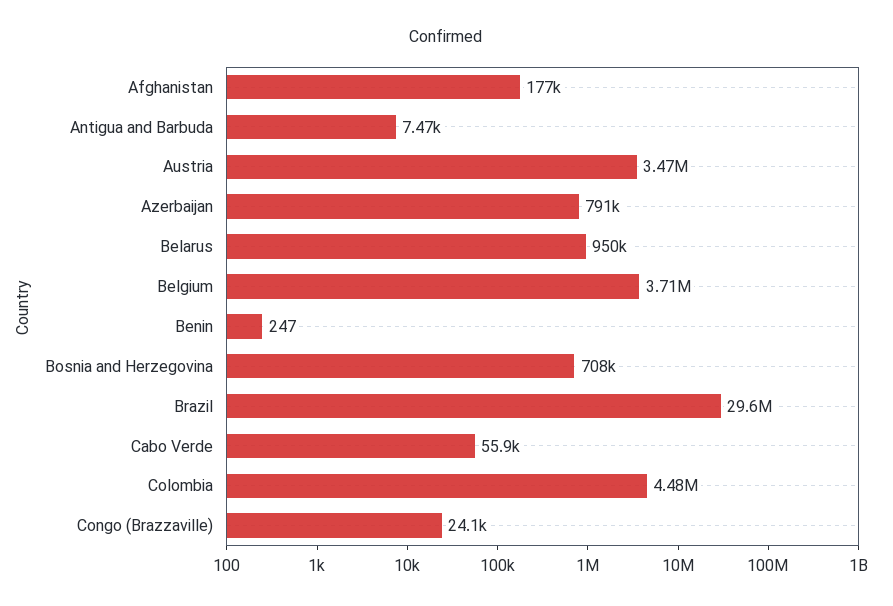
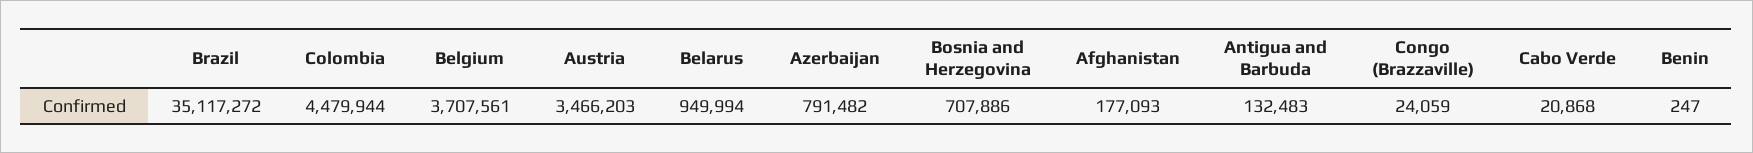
Antigua and Barbuda: 7470 -> 132483
Brazil: 29600000 -> 35117272
Cabo Verde: 55900 -> 20868

